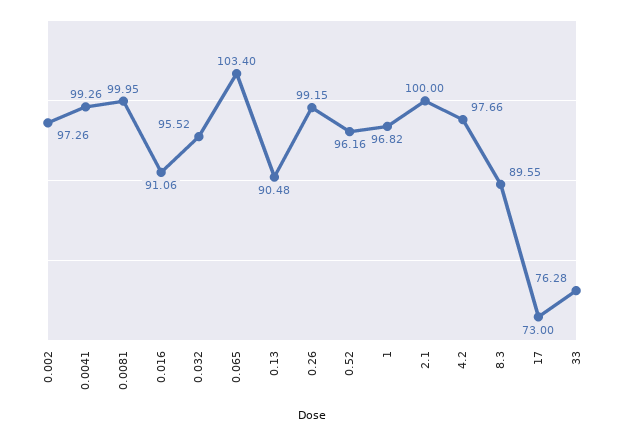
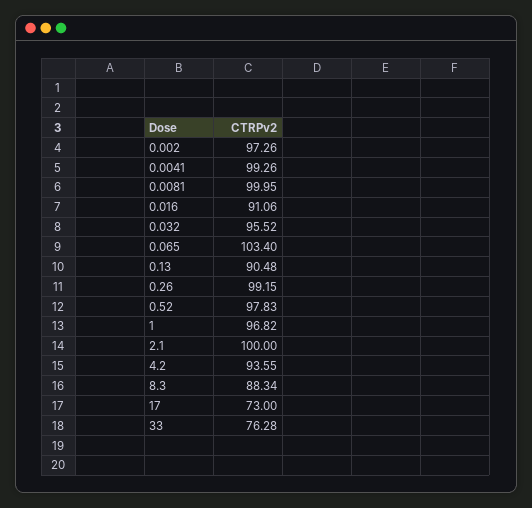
0.52: 96.16 -> 97.83
4.2: 97.66 -> 93.55
8.3: 89.55 -> 88.34

